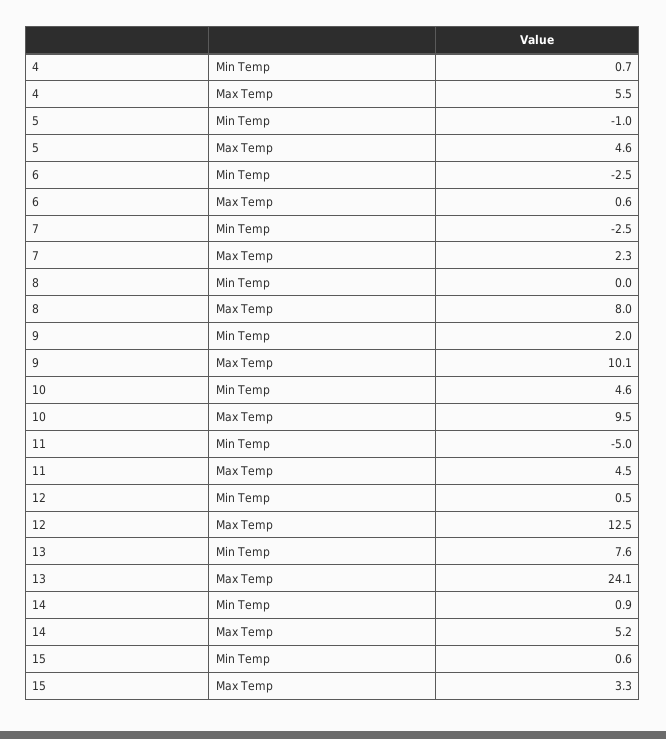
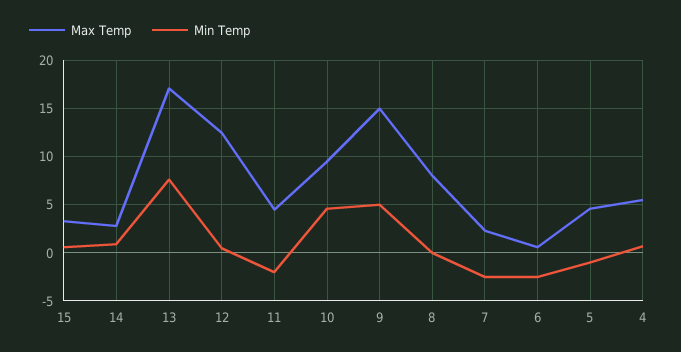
Min Temp, 9: 2 -> 5
Max Temp, 9: 10.1 -> 15
Min Temp, 11: -5 -> -2
Max Temp, 13: 24.1 -> 17
Max Temp, 14: 5.2 -> 3

